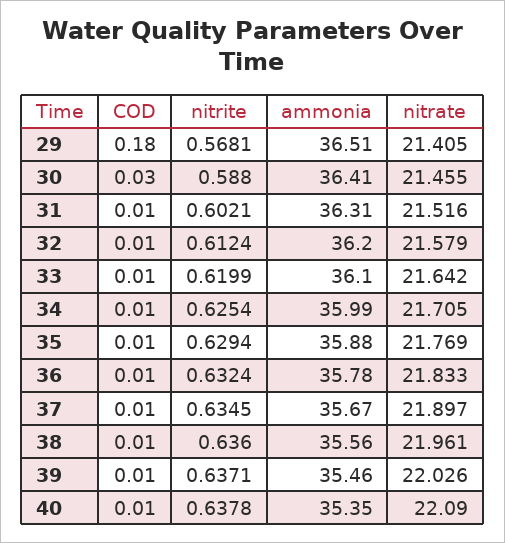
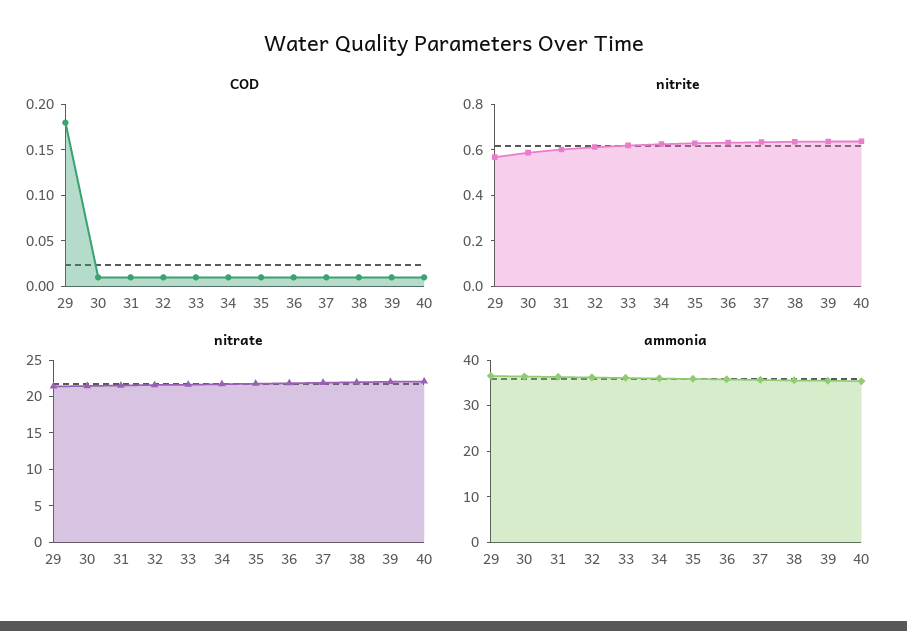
COD, 30: 0.03 -> 0.01

